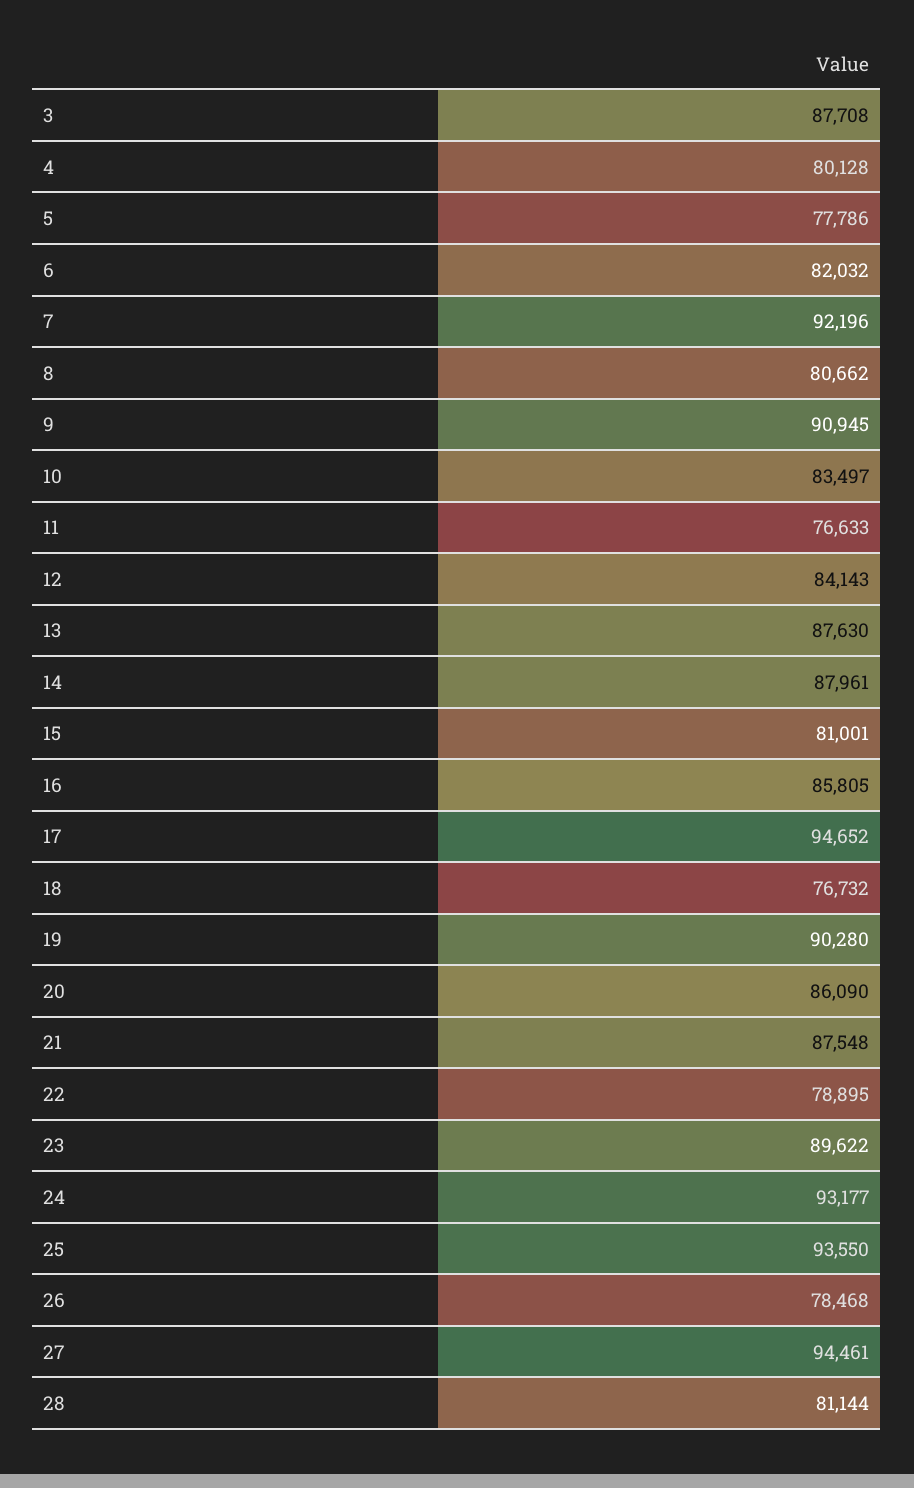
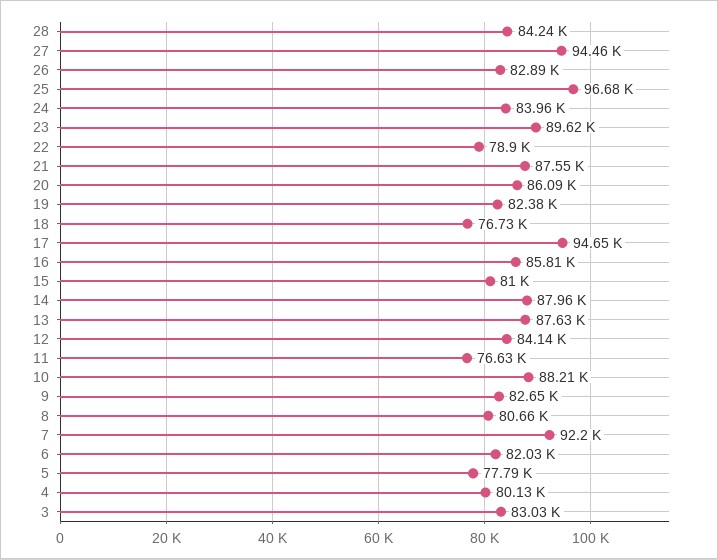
3: 87708 -> 83030
9: 90945 -> 82650
10: 83497 -> 88210
19: 90280 -> 82380
24: 93177 -> 83960
25: 93550 -> 96680
26: 78468 -> 82890
28: 81144 -> 84240

